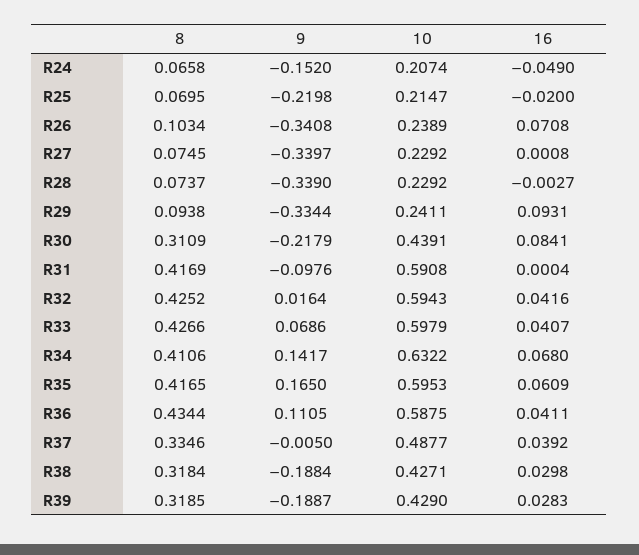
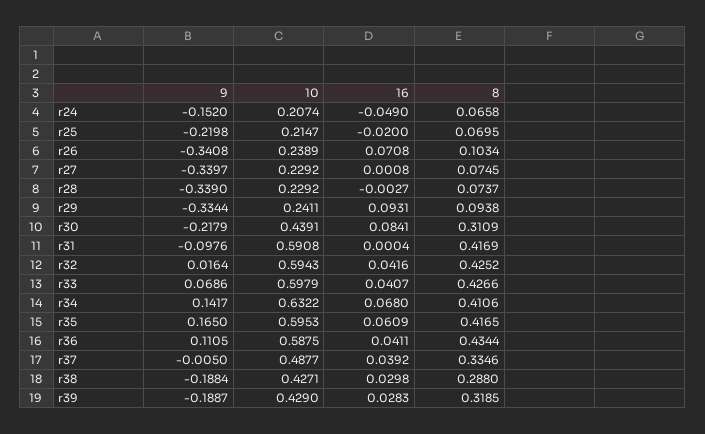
8, R38: 0.3184 -> 0.288

